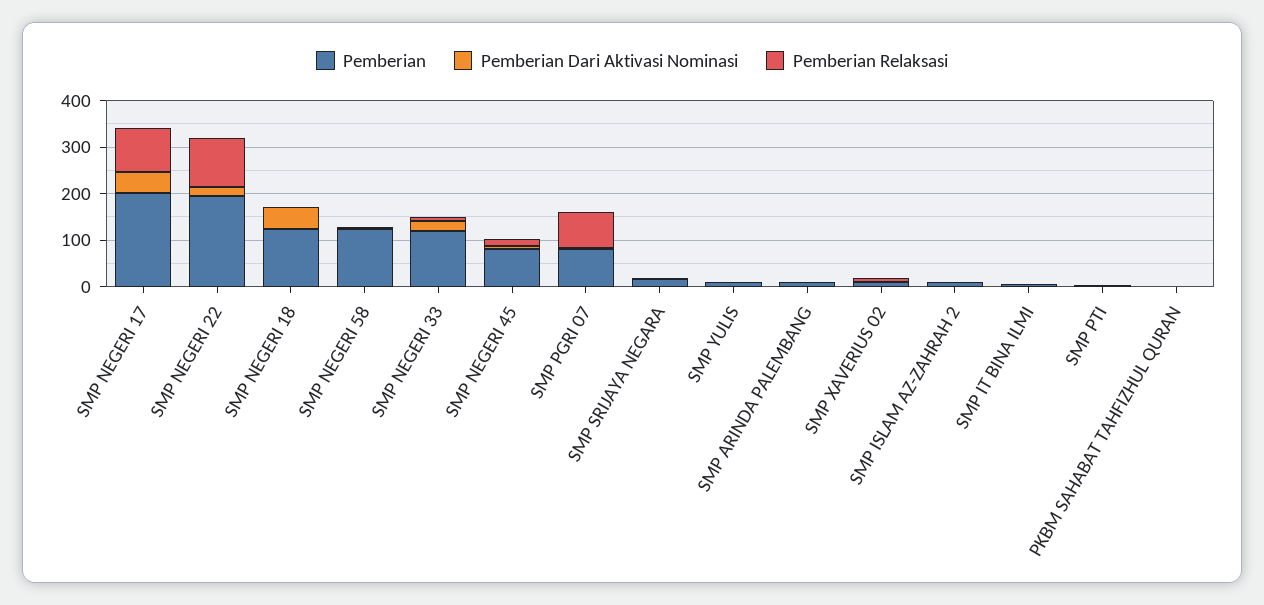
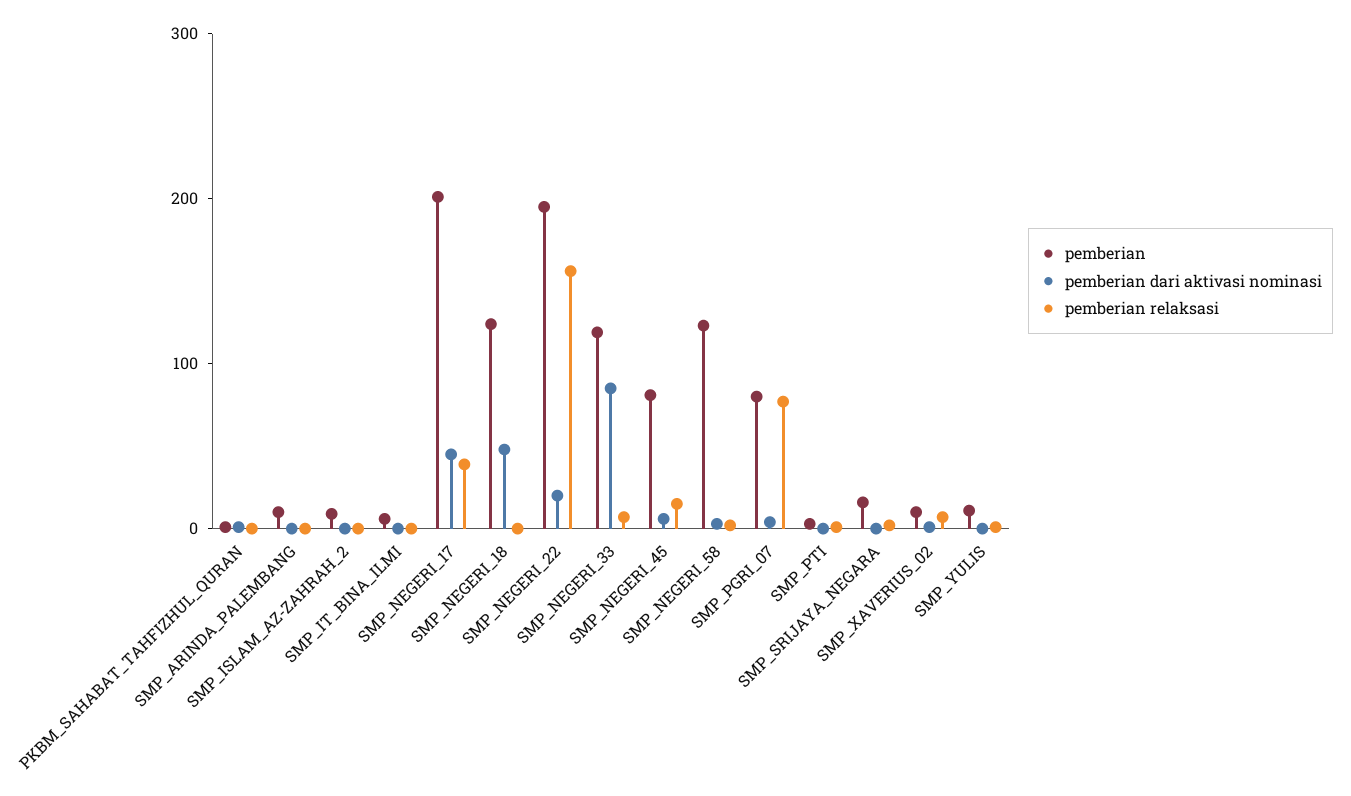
Pemberian Relaksasi, SMP NEGERI 17: 100 -> 40
Pemberian Relaksasi, SMP NEGERI 22: 100 -> 160
Pemberian Dari Aktivasi Nominasi, SMP NEGERI 33: 20 -> 80

